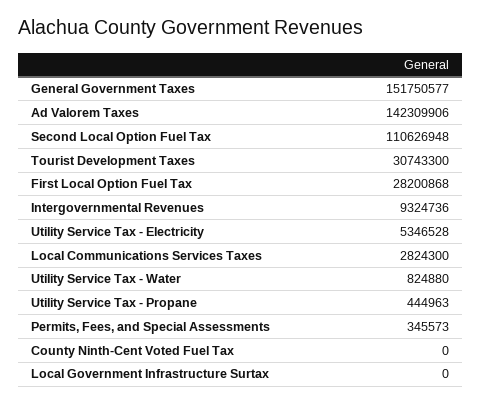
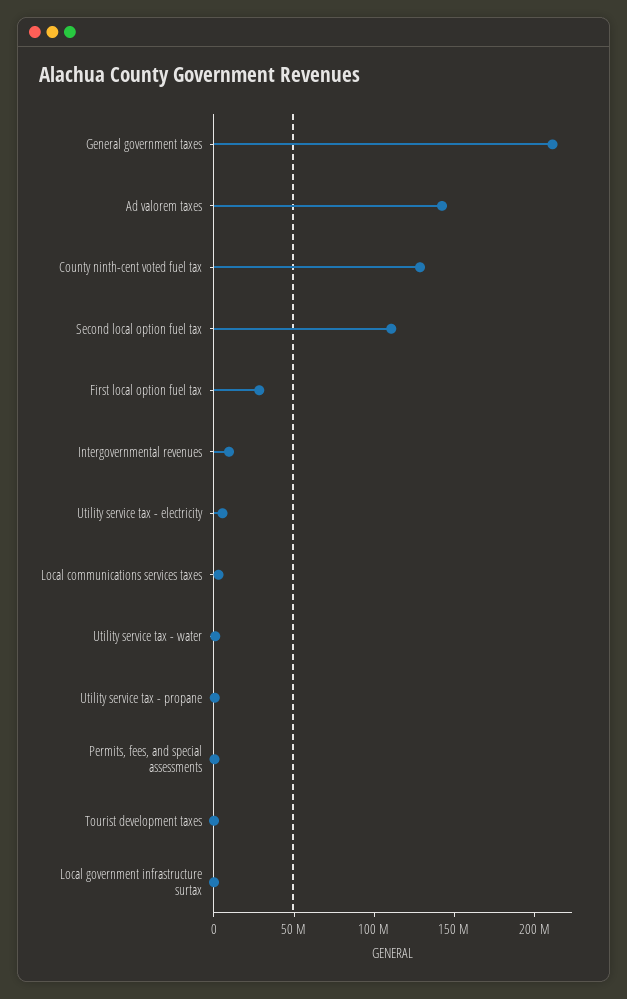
General Government Taxes: 151750577 -> 210000000
Tourist Development Taxes: 30743300 -> 0
County Ninth-Cent Voted Fuel Tax: 0 -> 130000000

